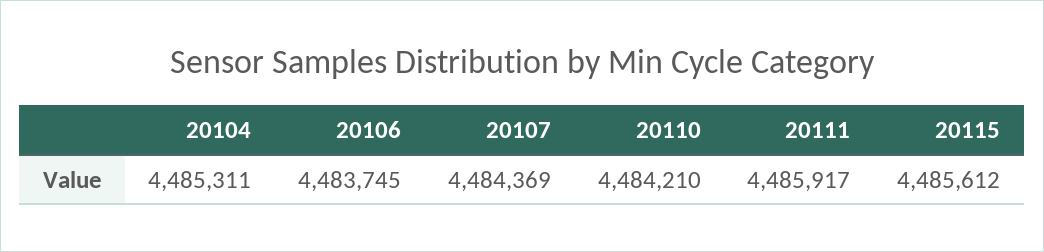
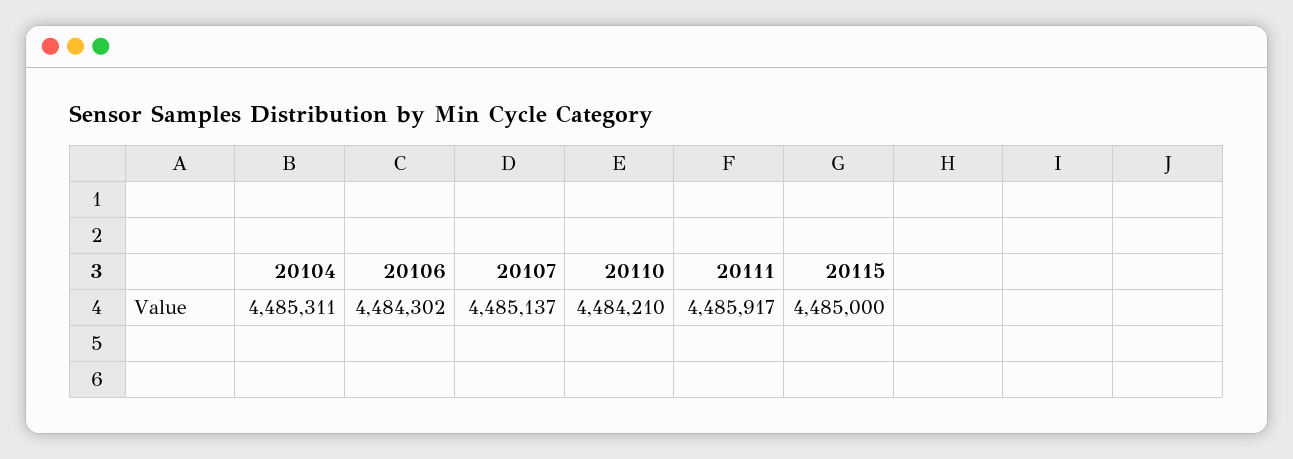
20106: 4483745 -> 4484302
20107: 4484369 -> 4485137
20115: 4485612 -> 4485000

